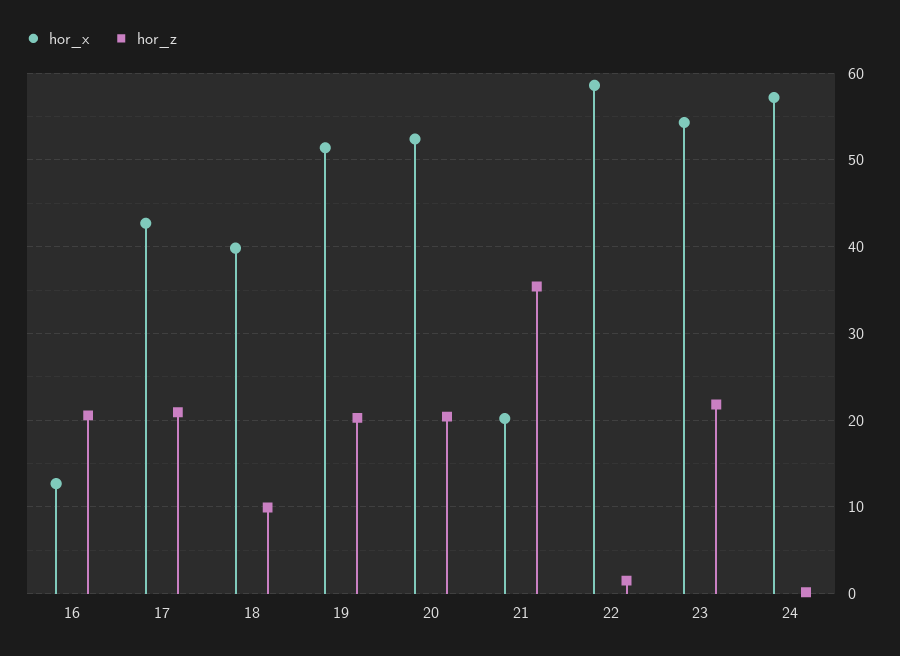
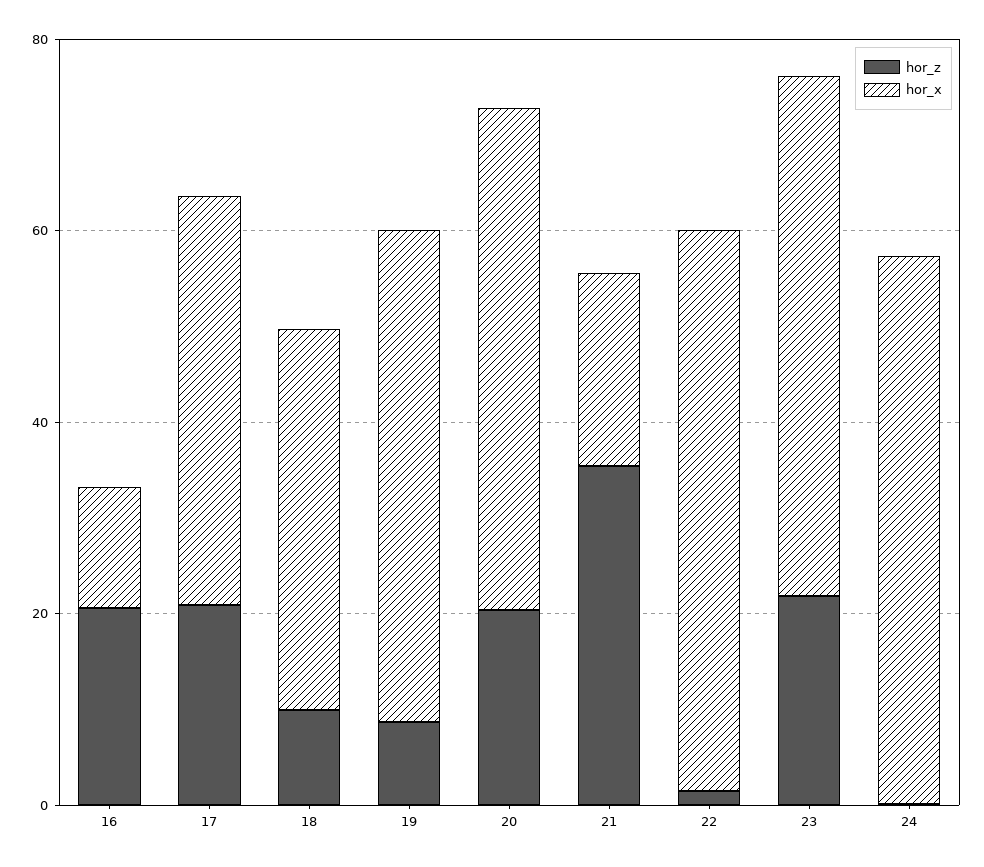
hor_z, 19: 20 -> 10

